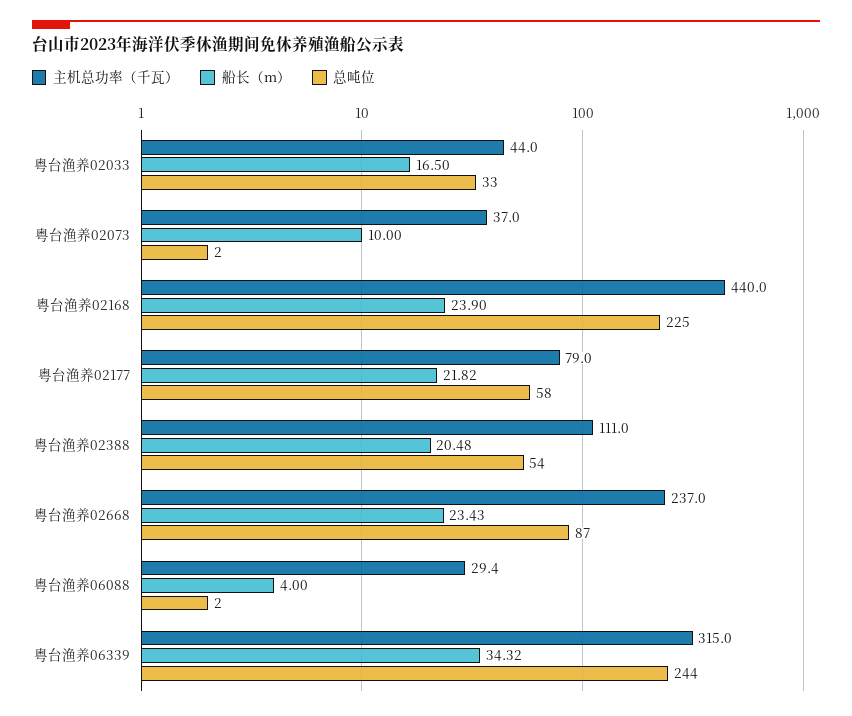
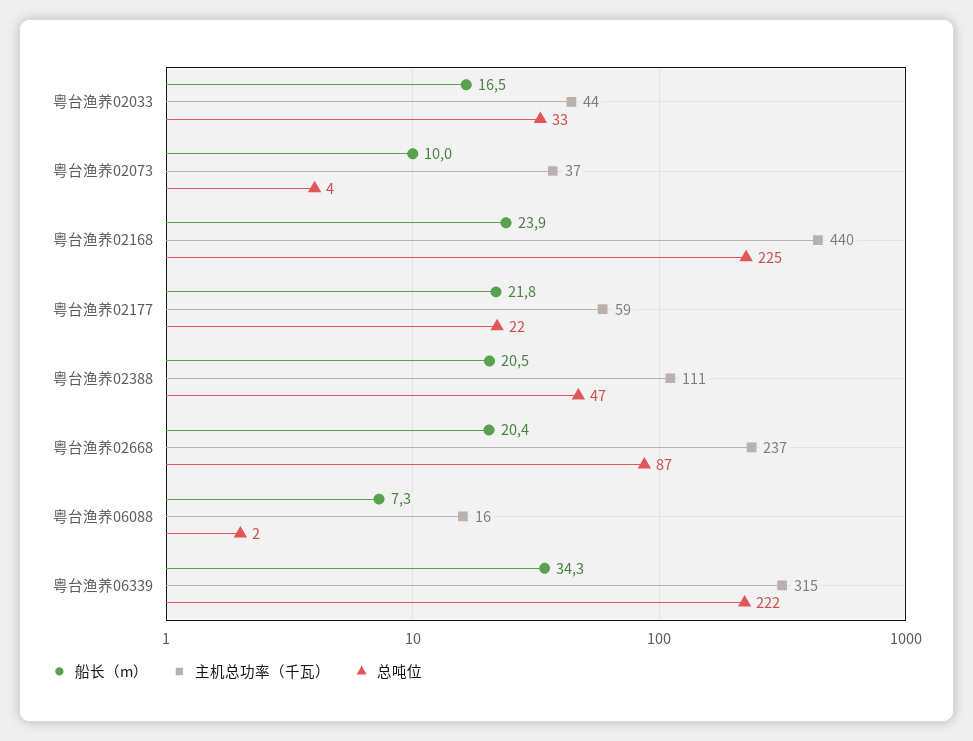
总吨位, 粤台渔养02073: 2 -> 4
主机总功率（千瓦）, 粤台渔养02177: 79 -> 59
总吨位, 粤台渔养02177: 58 -> 22
总吨位, 粤台渔养02388: 54 -> 47
船长（m）, 粤台渔养02668: 23.43 -> 20.4
主机总功率（千瓦）, 粤台渔养06088: 29.4 -> 16
船长（m）, 粤台渔养06088: 4 -> 7.3
总吨位, 粤台渔养06339: 244 -> 222

